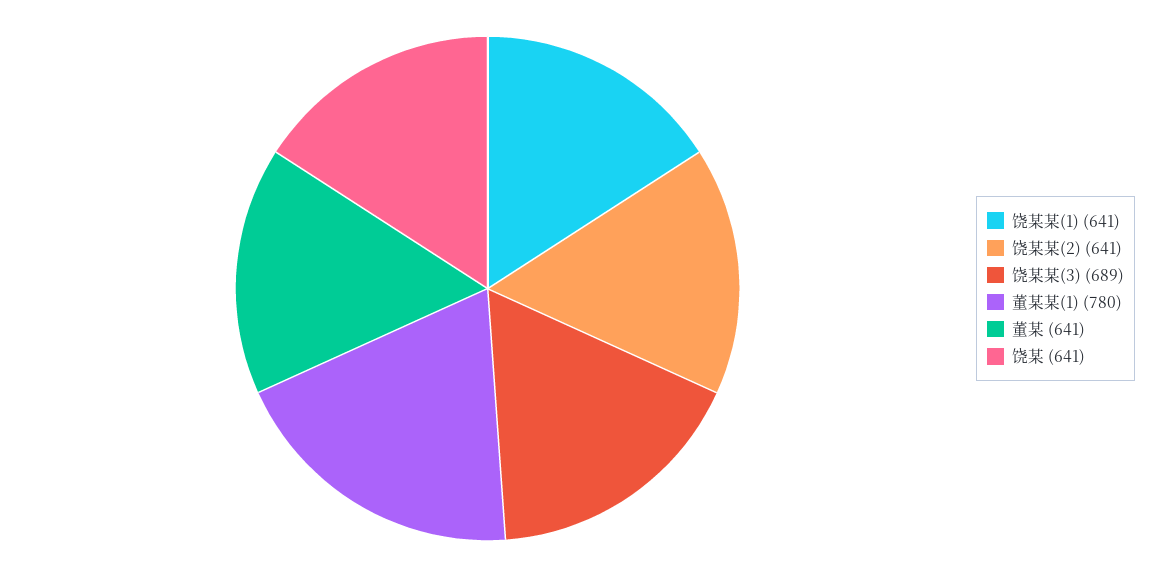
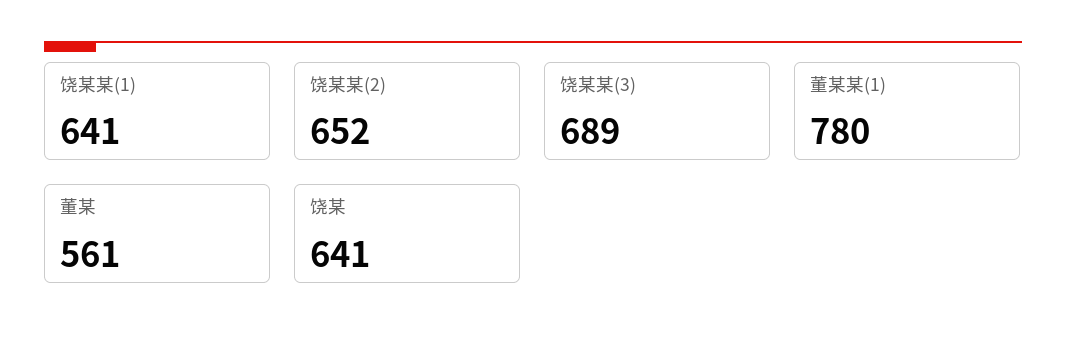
饶某某(2): 641 -> 652
董某: 641 -> 561

